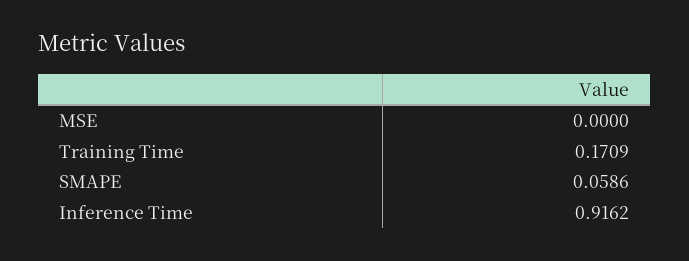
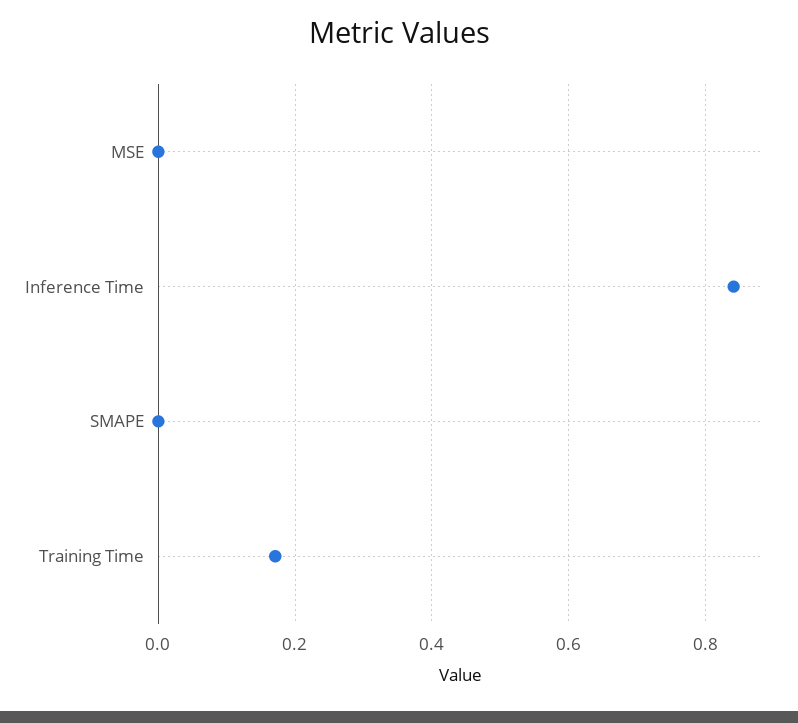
SMAPE: 0.0586 -> 0
Inference Time: 0.9162 -> 0.84

